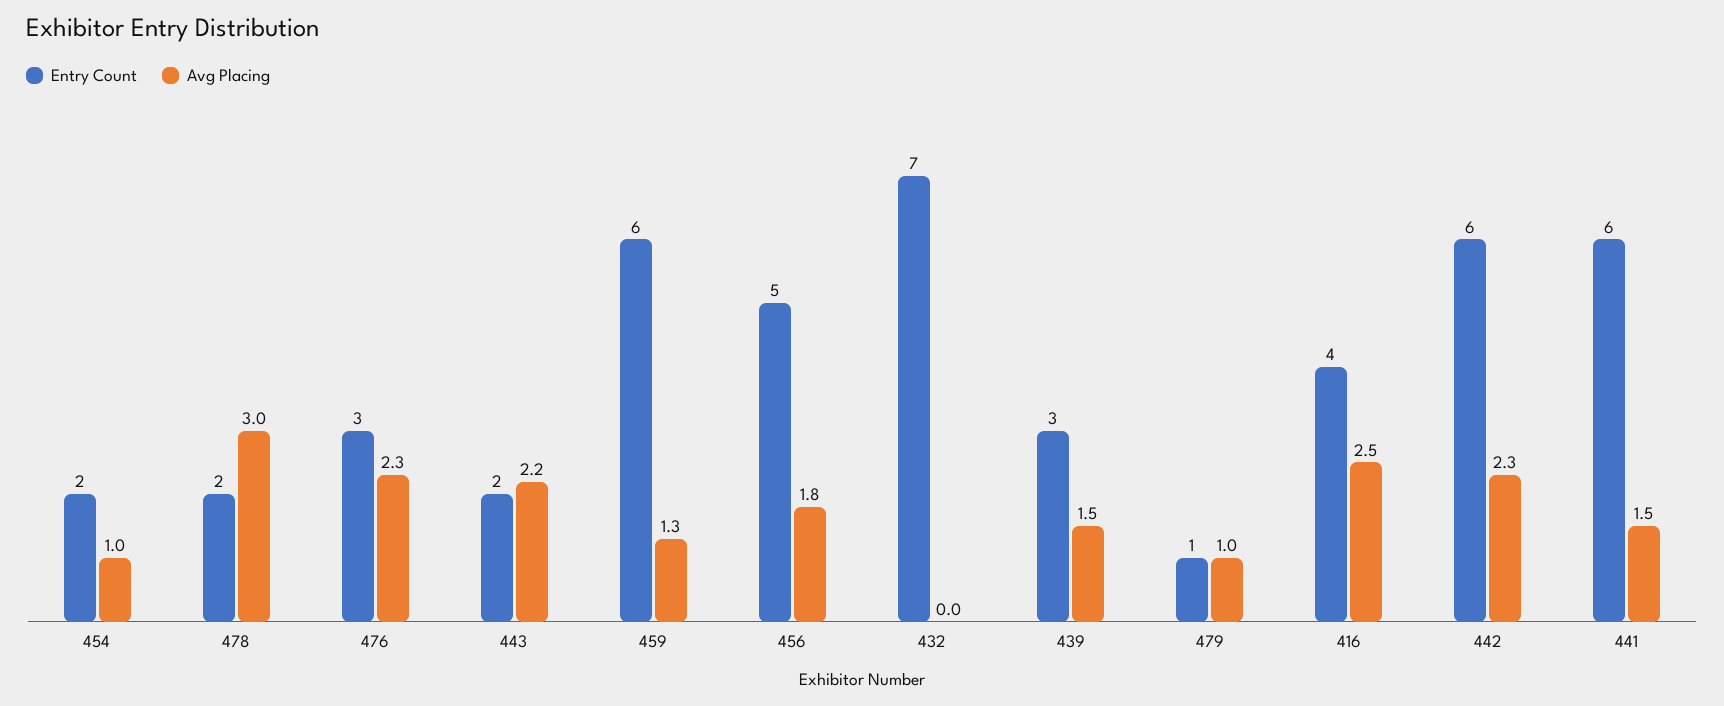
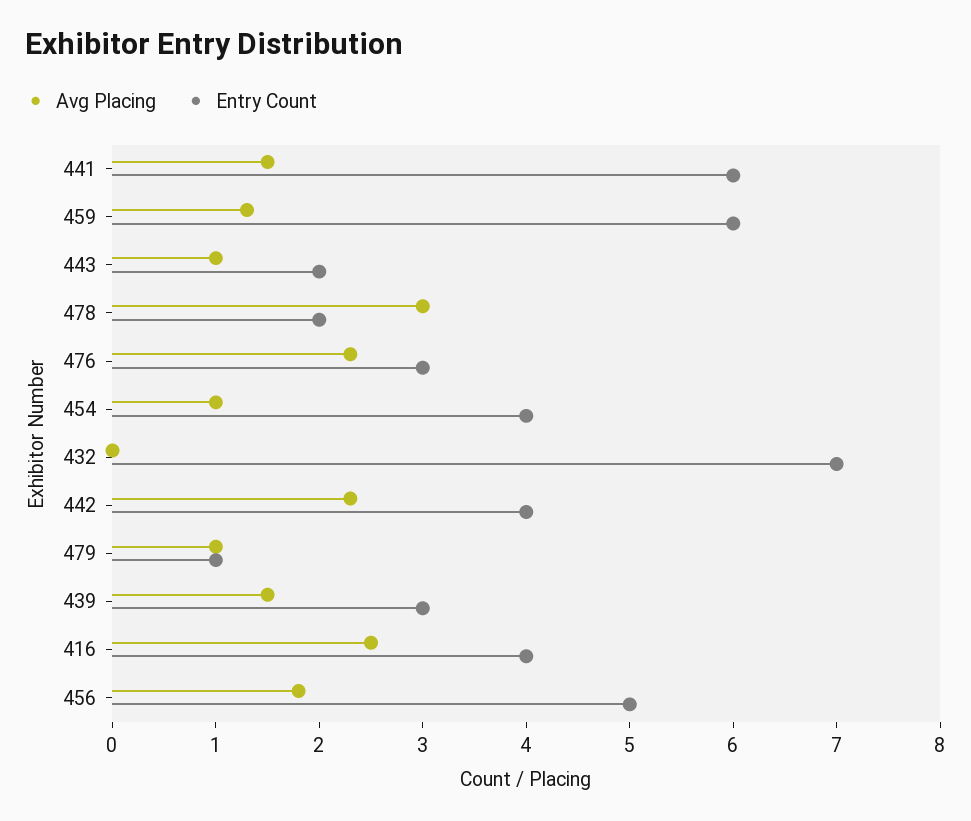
Entry Count, 454: 2 -> 4
Avg Placing, 443: 2.2 -> 1
Entry Count, 442: 6 -> 4

